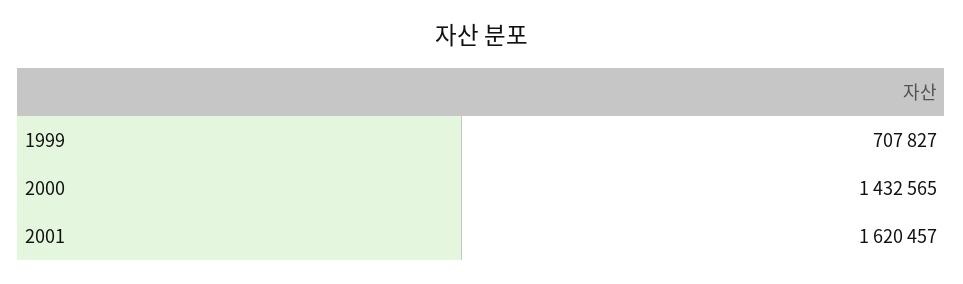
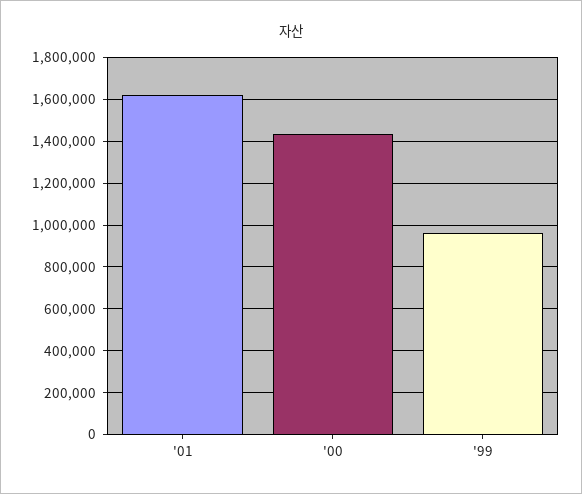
1999: 707827 -> 950000

